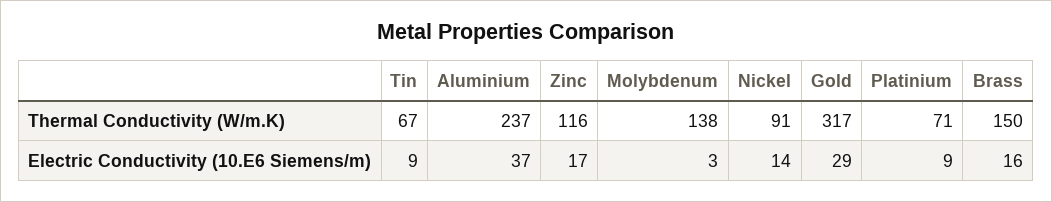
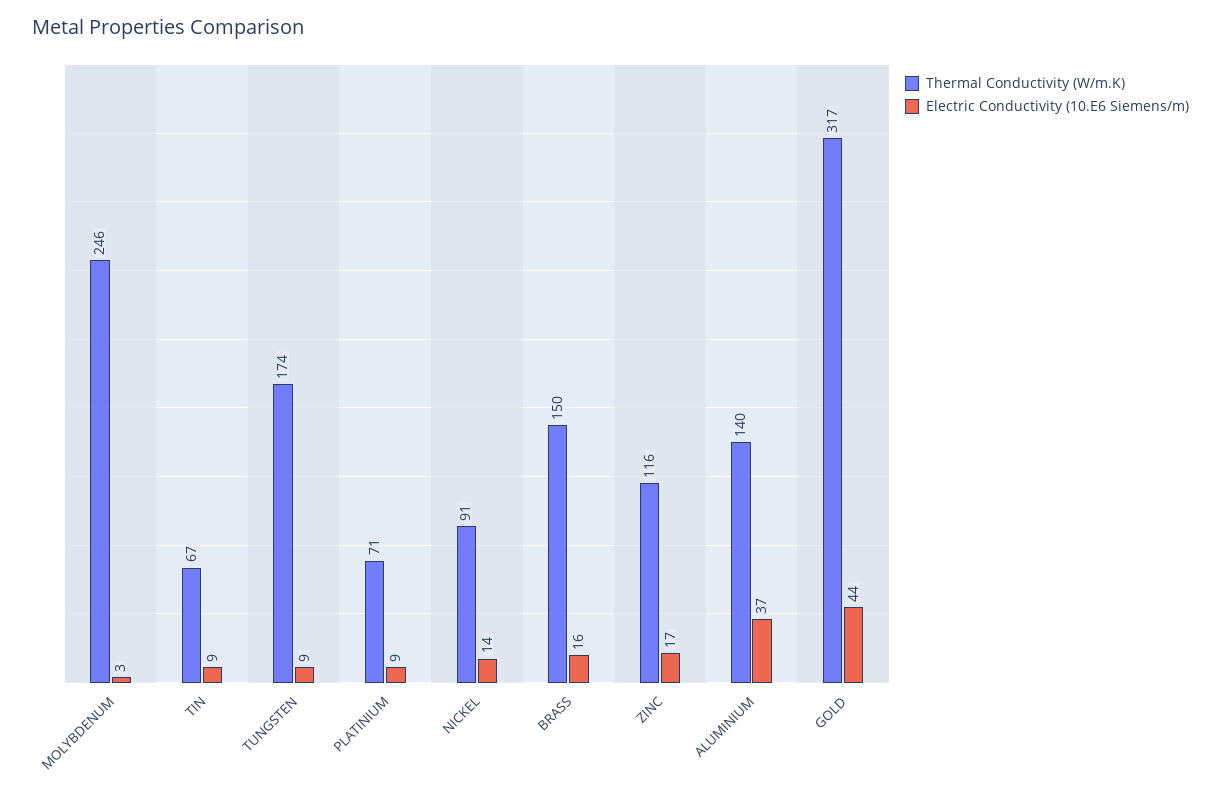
Thermal Conductivity (W/m.K), Aluminium: 237 -> 140
Thermal Conductivity (W/m.K), Molybdenum: 138 -> 246
Electric Conductivity (10.E6 Siemens/m), Gold: 29 -> 44
Thermal Conductivity (W/m.K), TUNGSTEN: none -> 174
Electric Conductivity (10.E6 Siemens/m), TUNGSTEN: none -> 9

